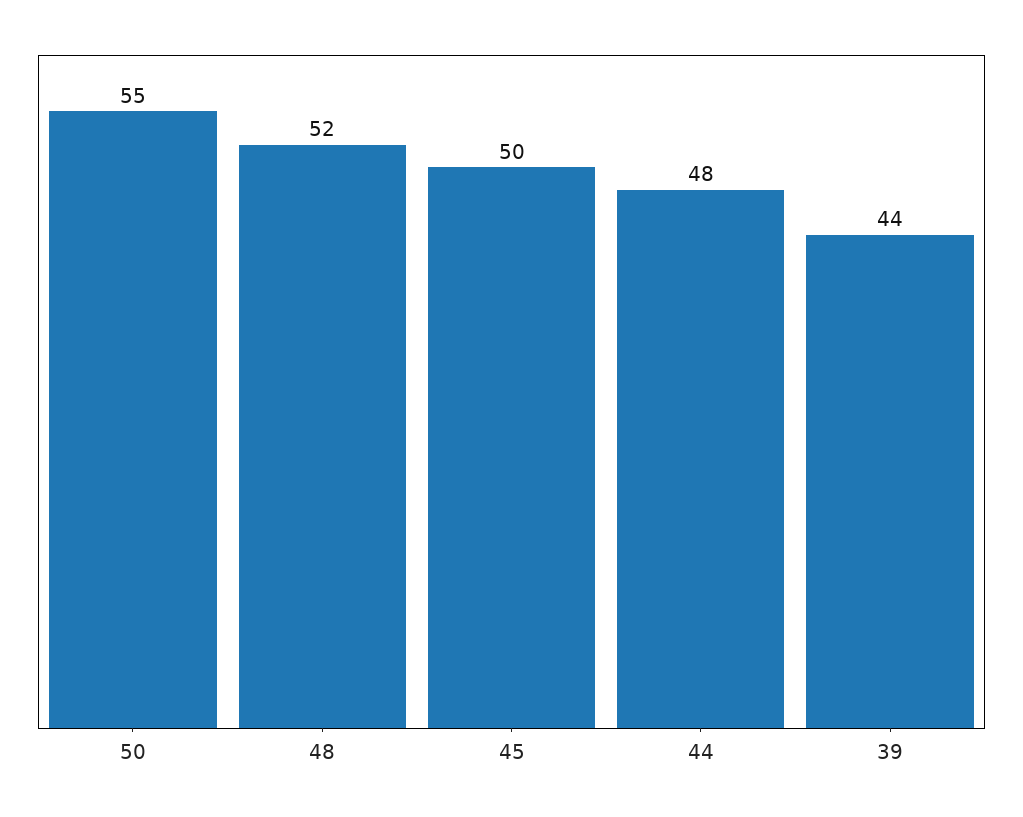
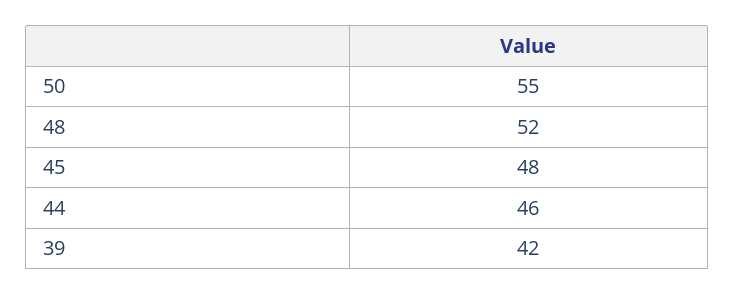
45: 50 -> 48
44: 48 -> 46
39: 44 -> 42

